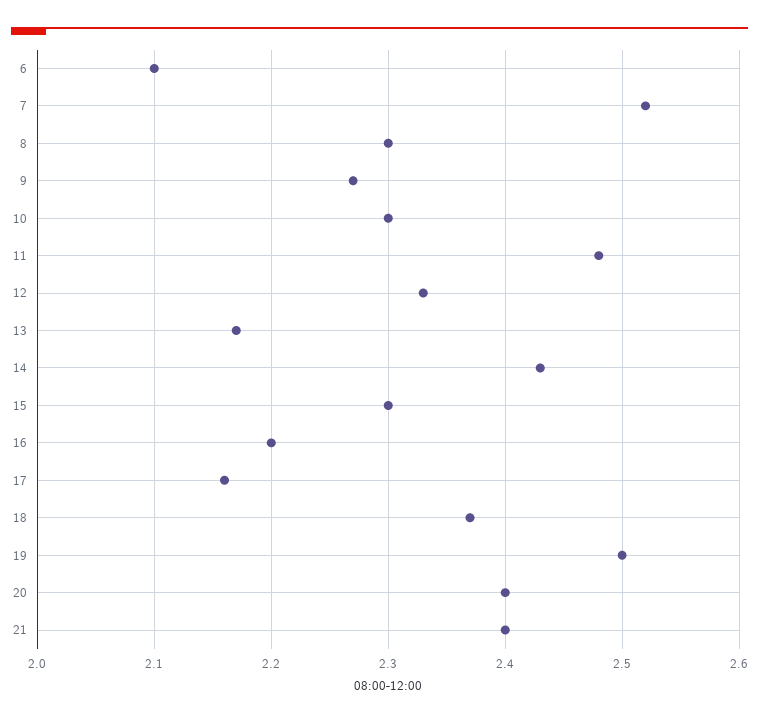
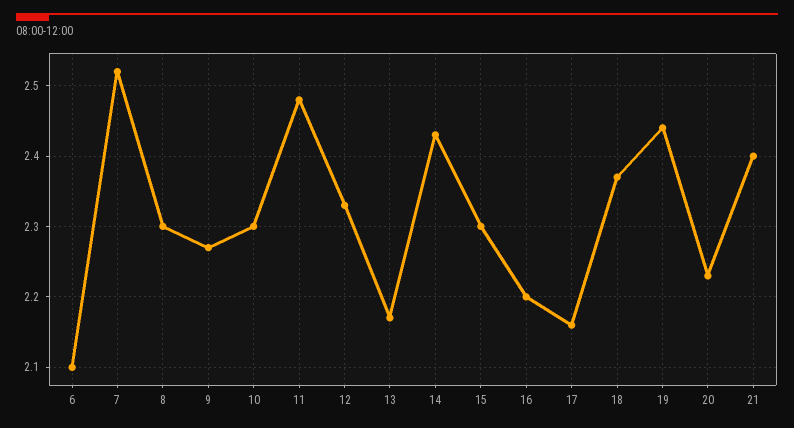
19: 2.5 -> 2.44
20: 2.4 -> 2.23

